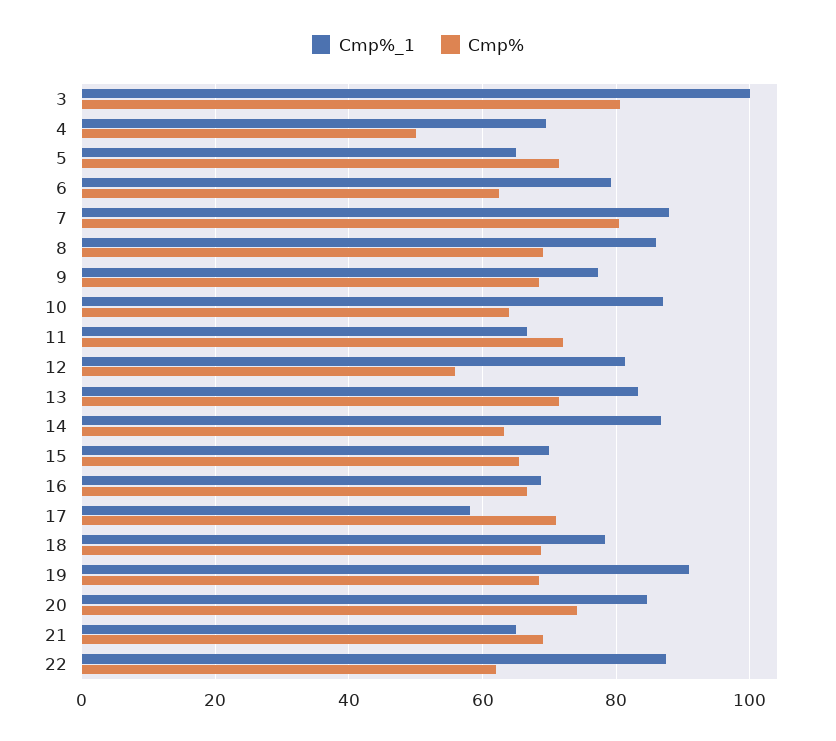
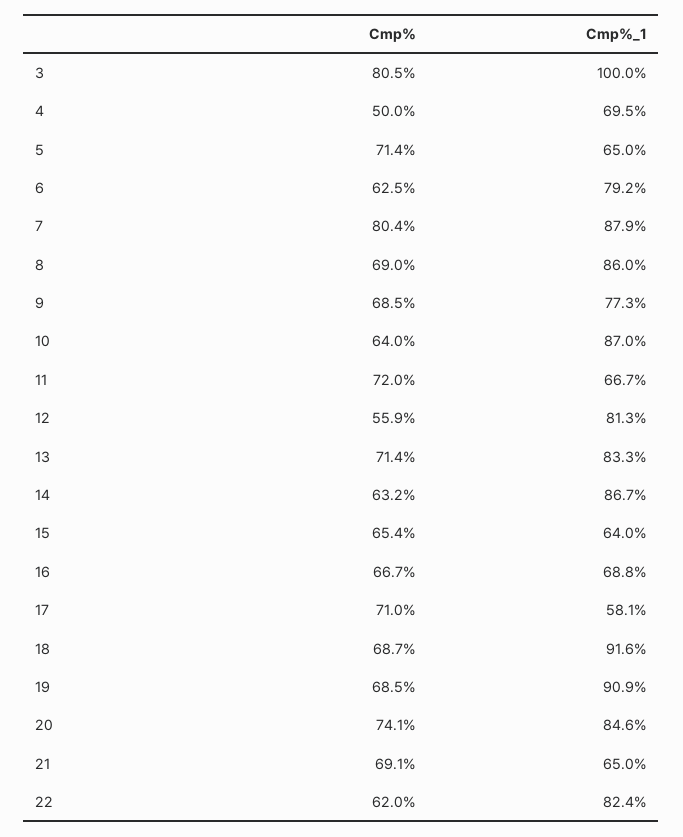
Cmp%_1, 15: 70 -> 64
Cmp%_1, 18: 78 -> 91.6
Cmp%_1, 22: 88 -> 82.4

